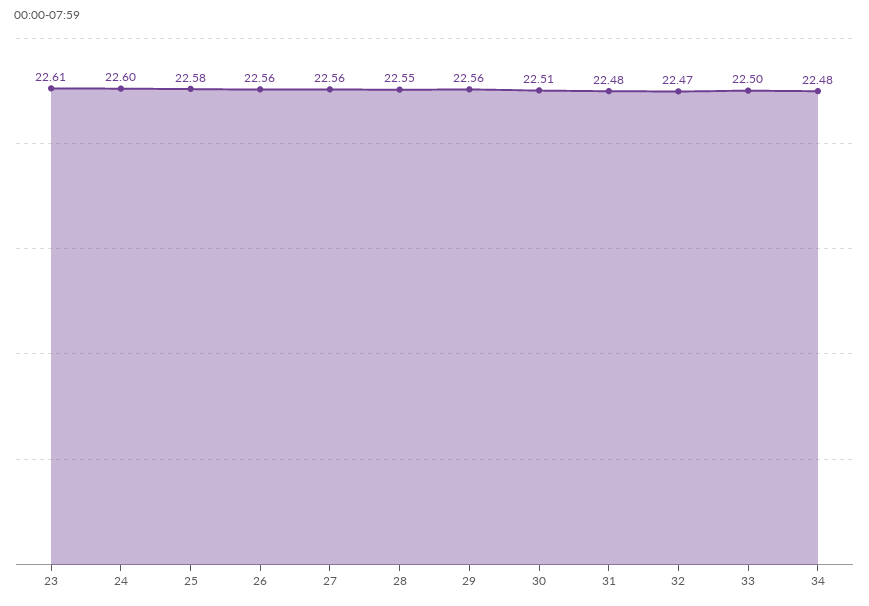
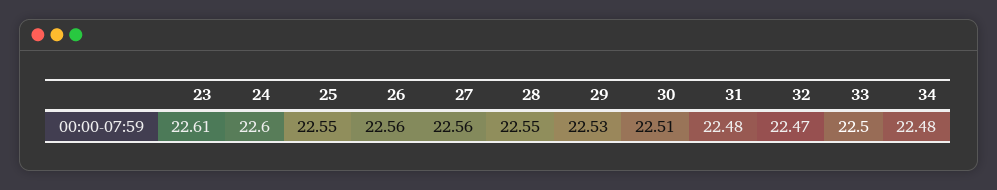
25: 22.58 -> 22.55
29: 22.56 -> 22.53

